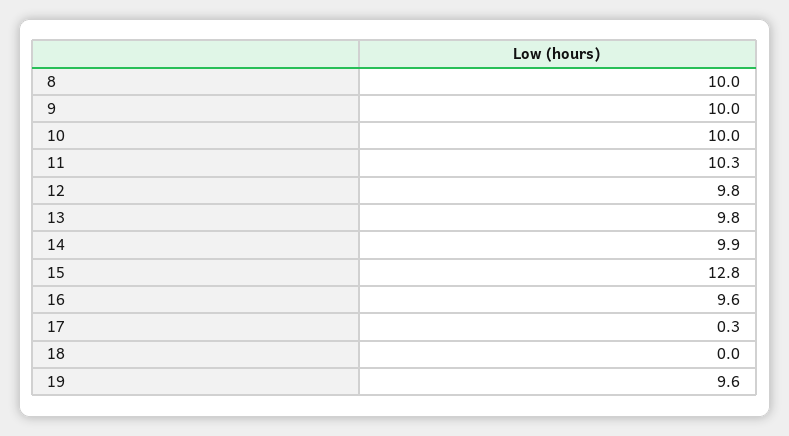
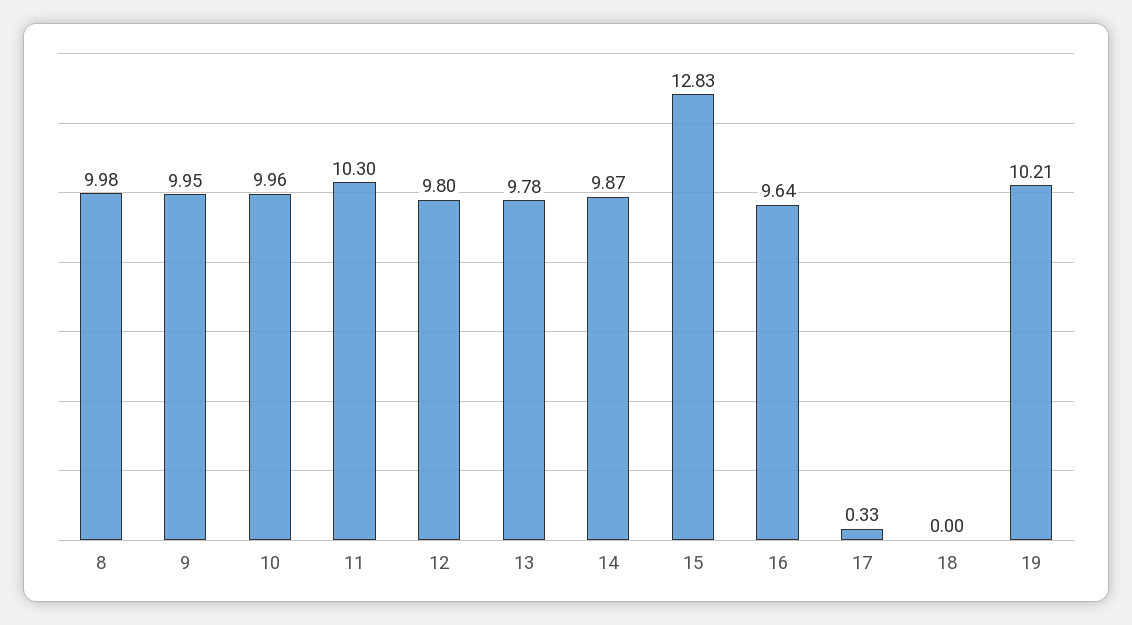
19: 9.6 -> 10.21

